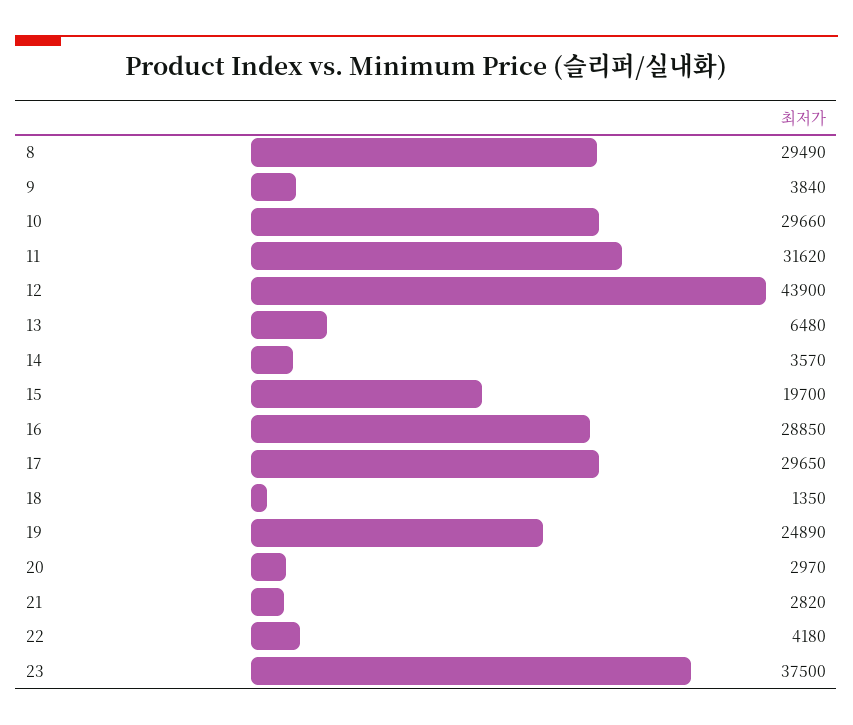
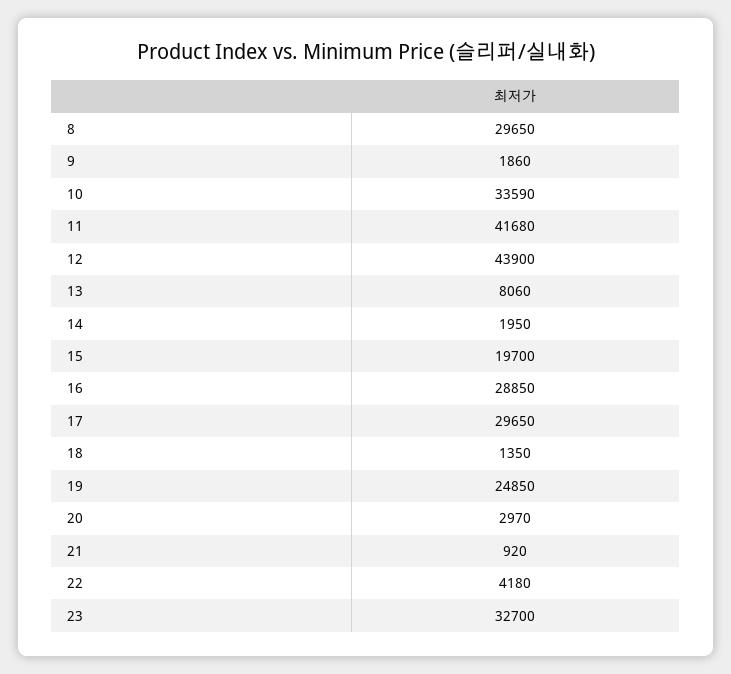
8: 29490 -> 29650
9: 3840 -> 1860
10: 29660 -> 33590
11: 31620 -> 41680
13: 6480 -> 8060
14: 3570 -> 1950
19: 24890 -> 24850
21: 2820 -> 920
23: 37500 -> 32700

